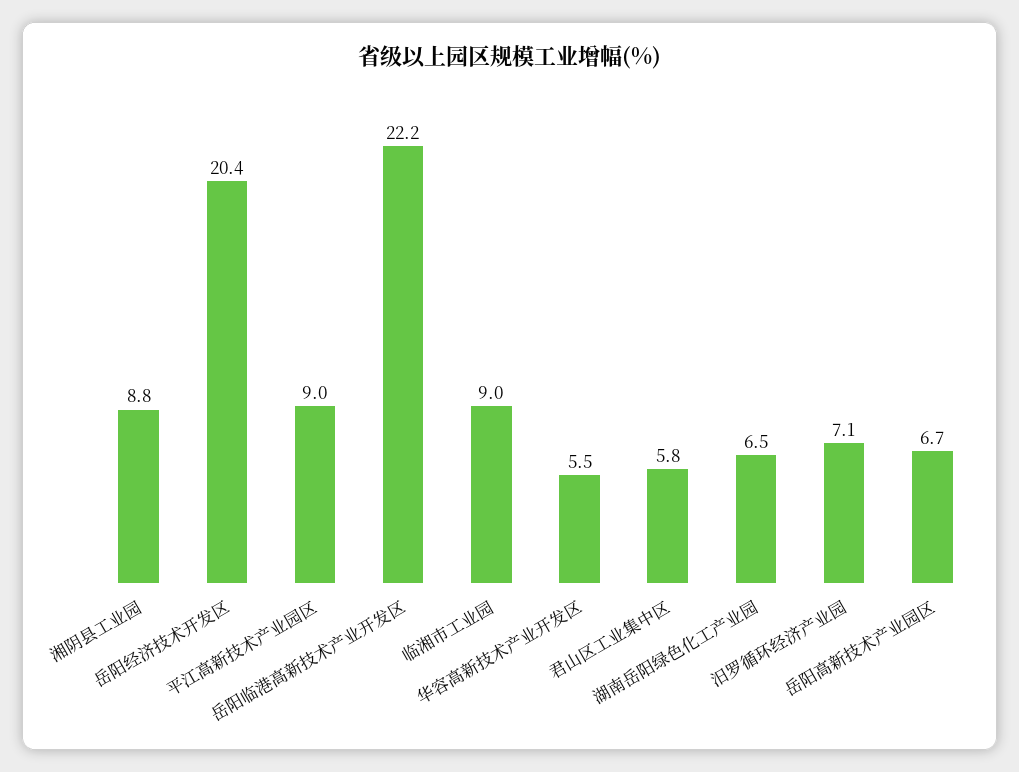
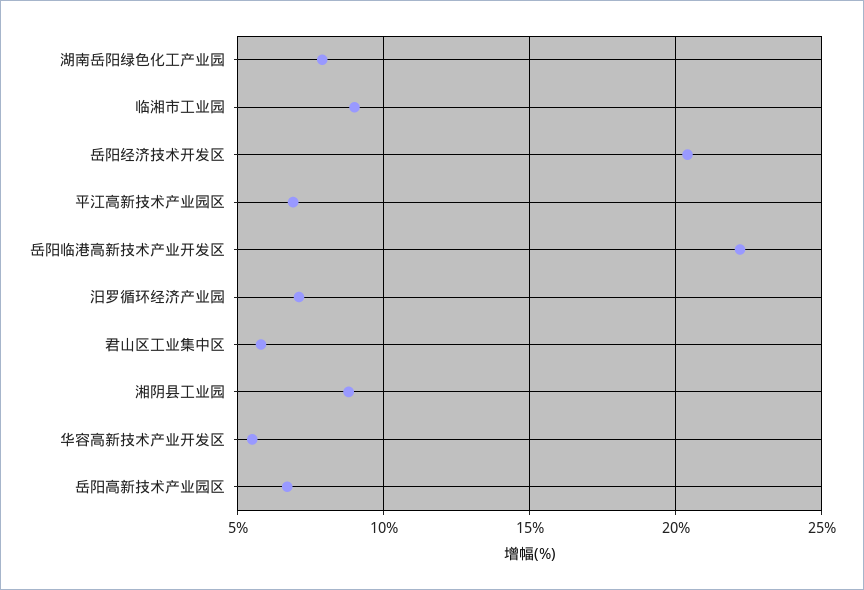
平江高新技术产业园区: 9 -> 7
湖南岳阳绿色化工产业园: 6.5 -> 8

